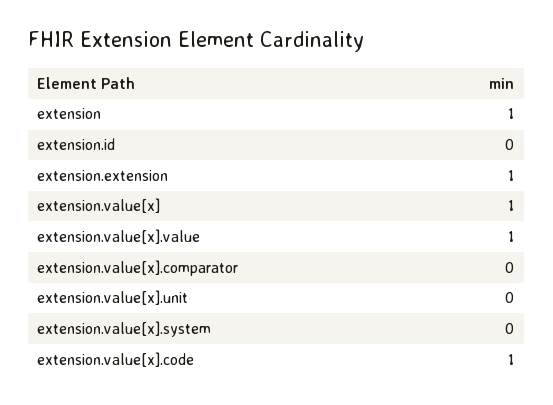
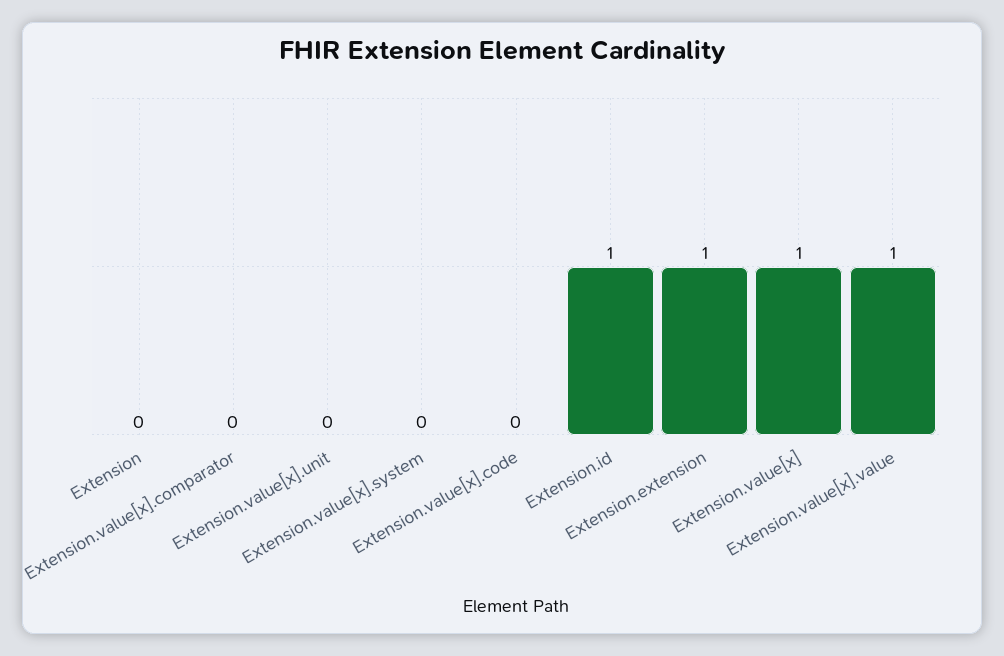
extension: 1 -> 0
extension.id: 0 -> 1
extension.value[x].code: 1 -> 0

